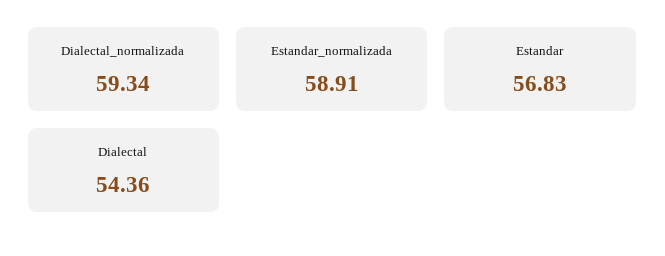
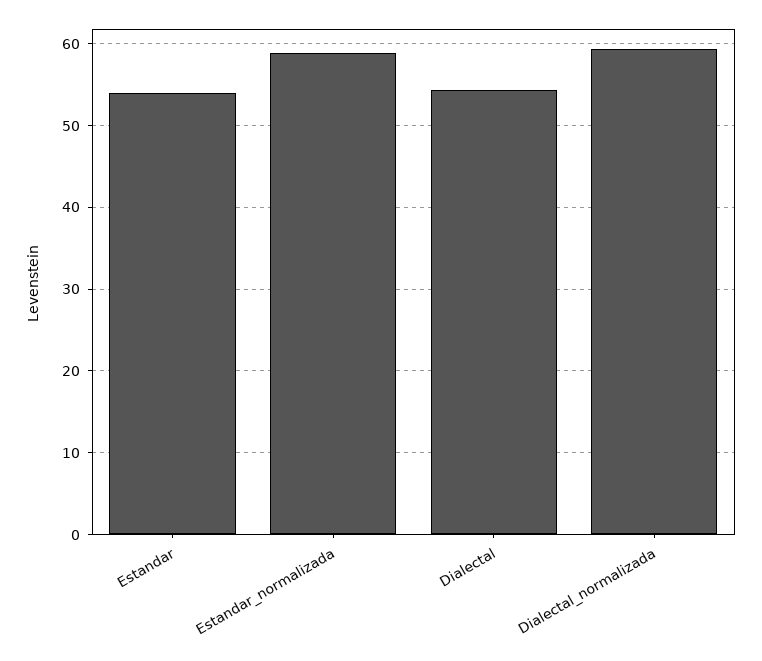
Estandar: 56.83 -> 54

